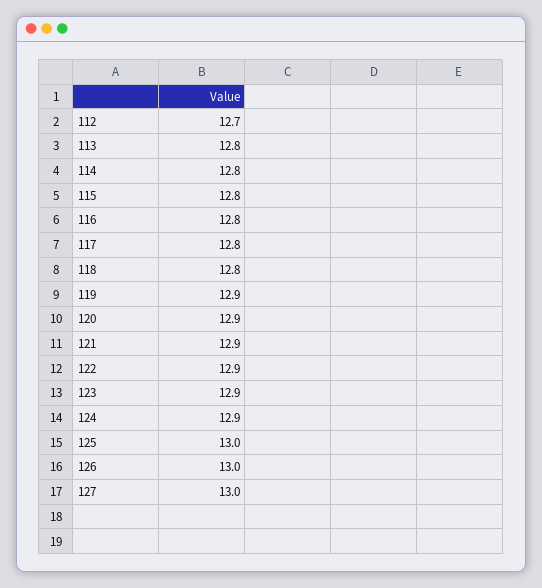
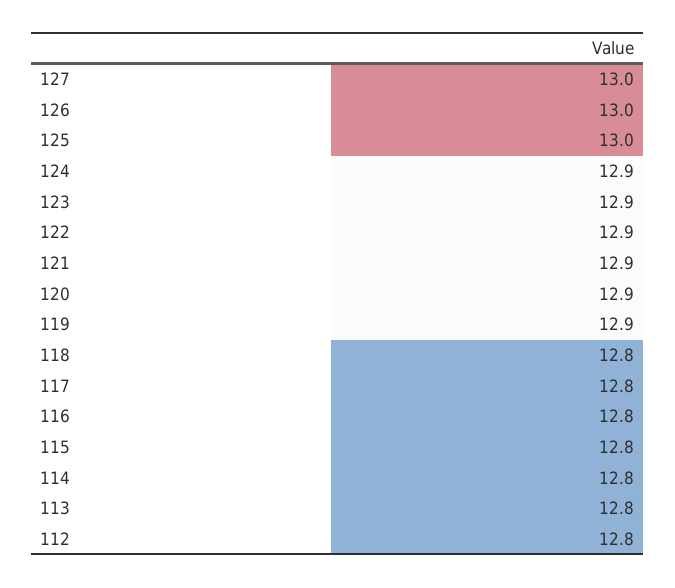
112: 12.7 -> 12.8

